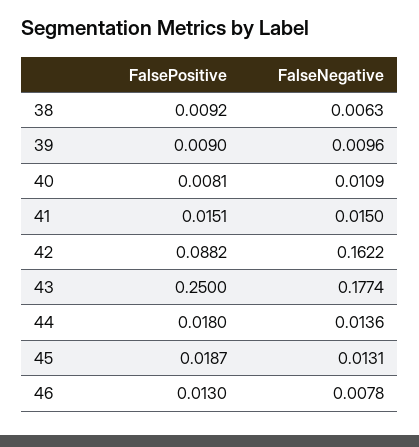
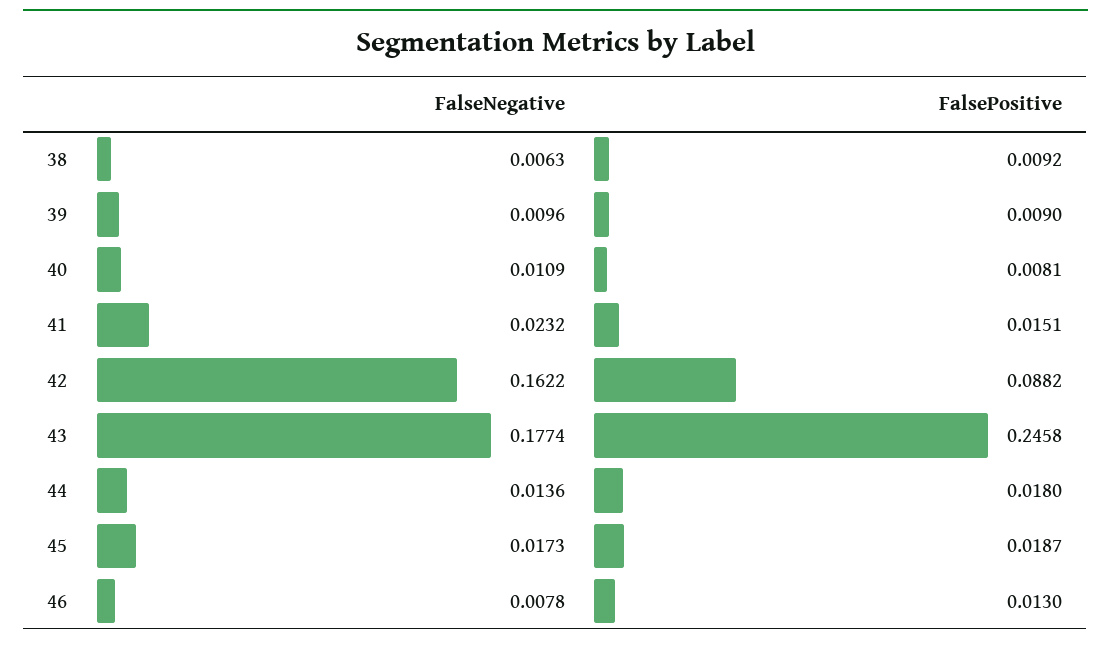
FalseNegative, 41: 0.015 -> 0.0232
FalsePositive, 43: 0.25 -> 0.2458
FalseNegative, 45: 0.0131 -> 0.0173

